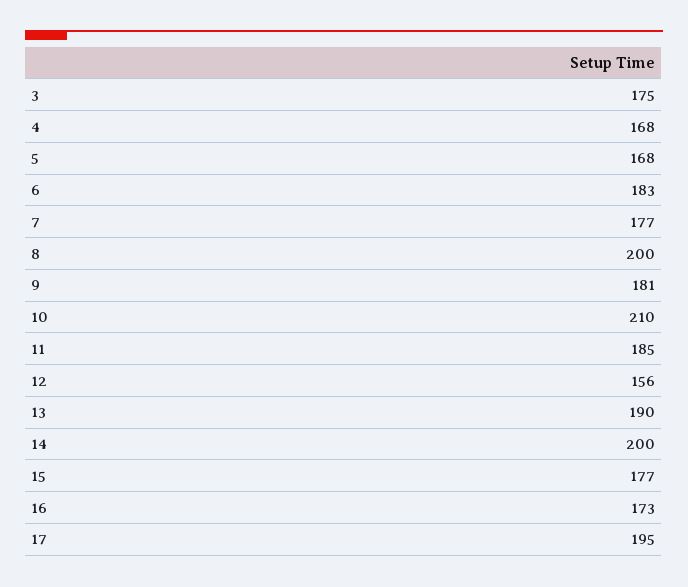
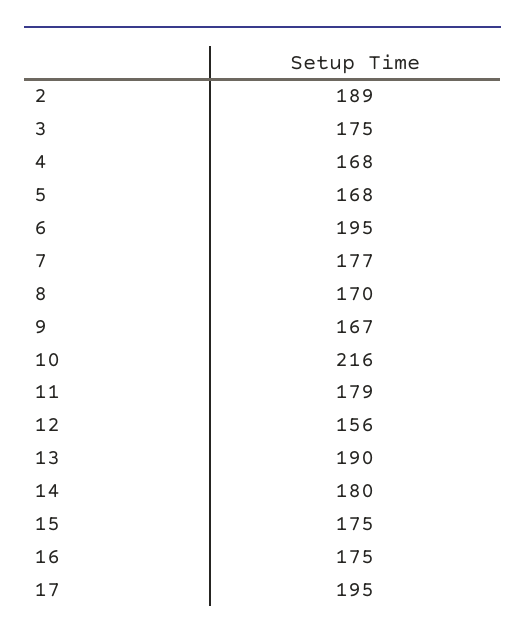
6: 183 -> 195
8: 200 -> 170
9: 181 -> 167
10: 210 -> 216
11: 185 -> 179
14: 200 -> 180
15: 177 -> 175
16: 173 -> 175
2: none -> 189

